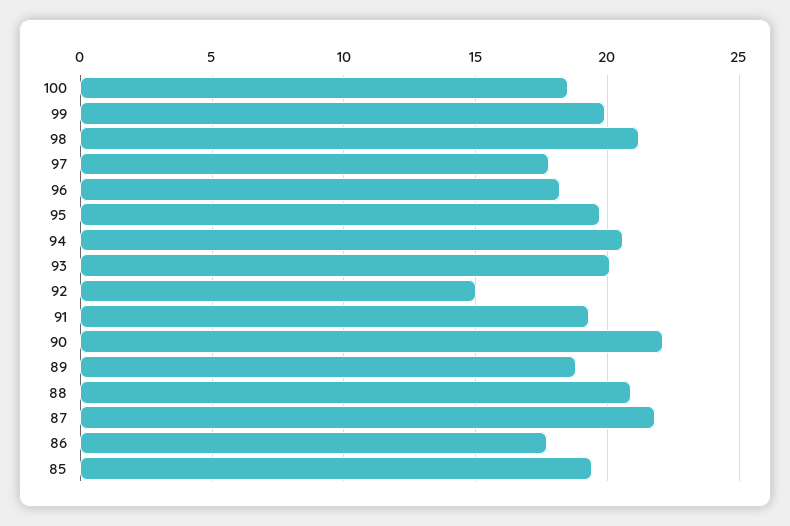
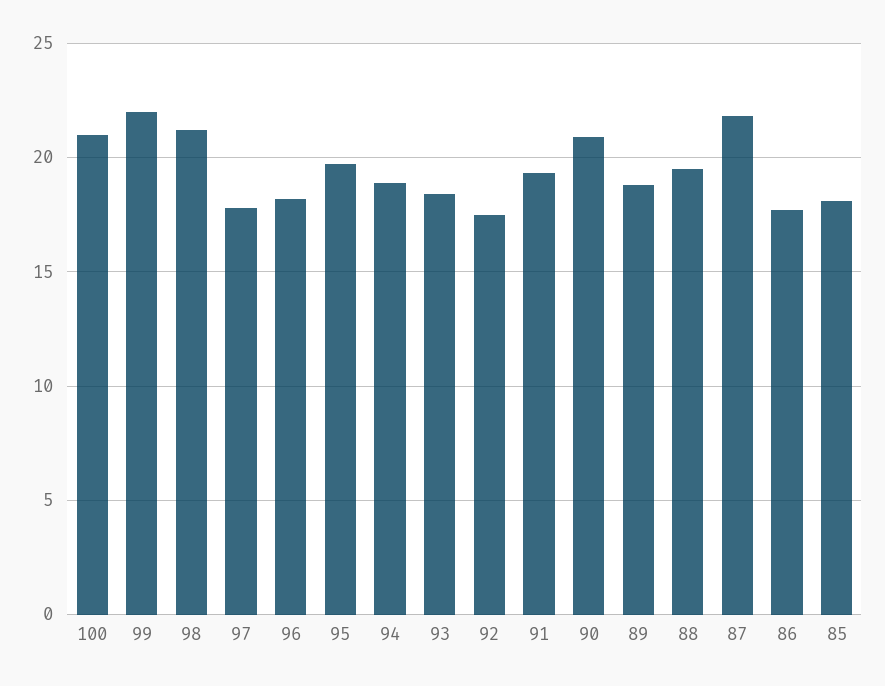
100: 18.5 -> 21
99: 20 -> 22
94: 20.5 -> 19
93: 20 -> 18.5
92: 15 -> 17.5
90: 22 -> 21
88: 21 -> 19.5
85: 19.5 -> 18

